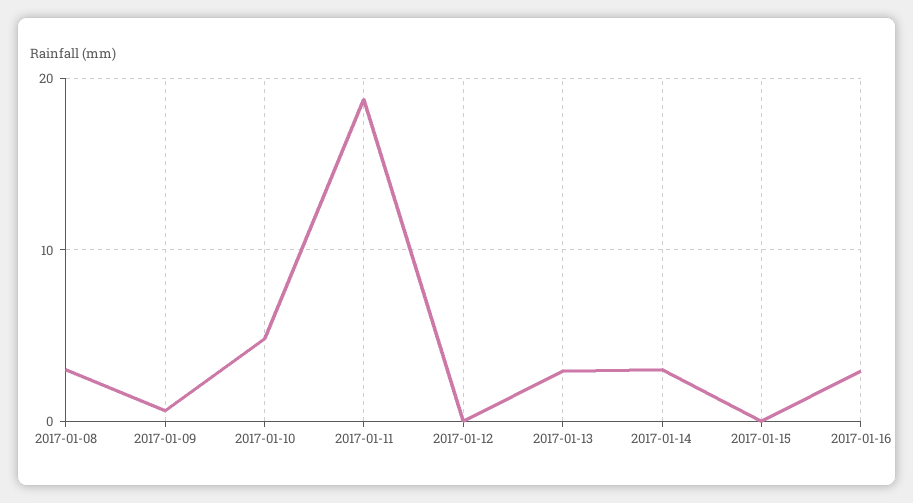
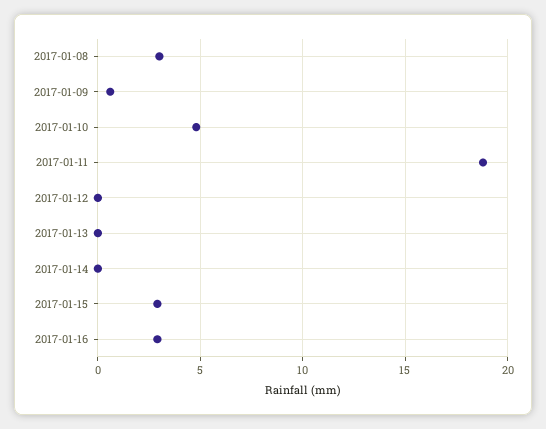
2017-01-13: 3 -> 0
2017-01-14: 3 -> 0
2017-01-15: 0 -> 3

